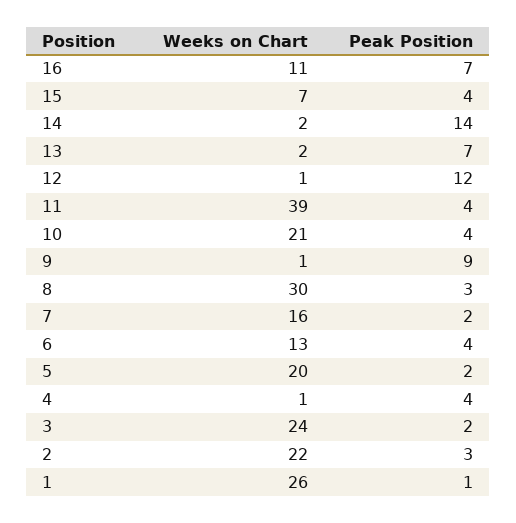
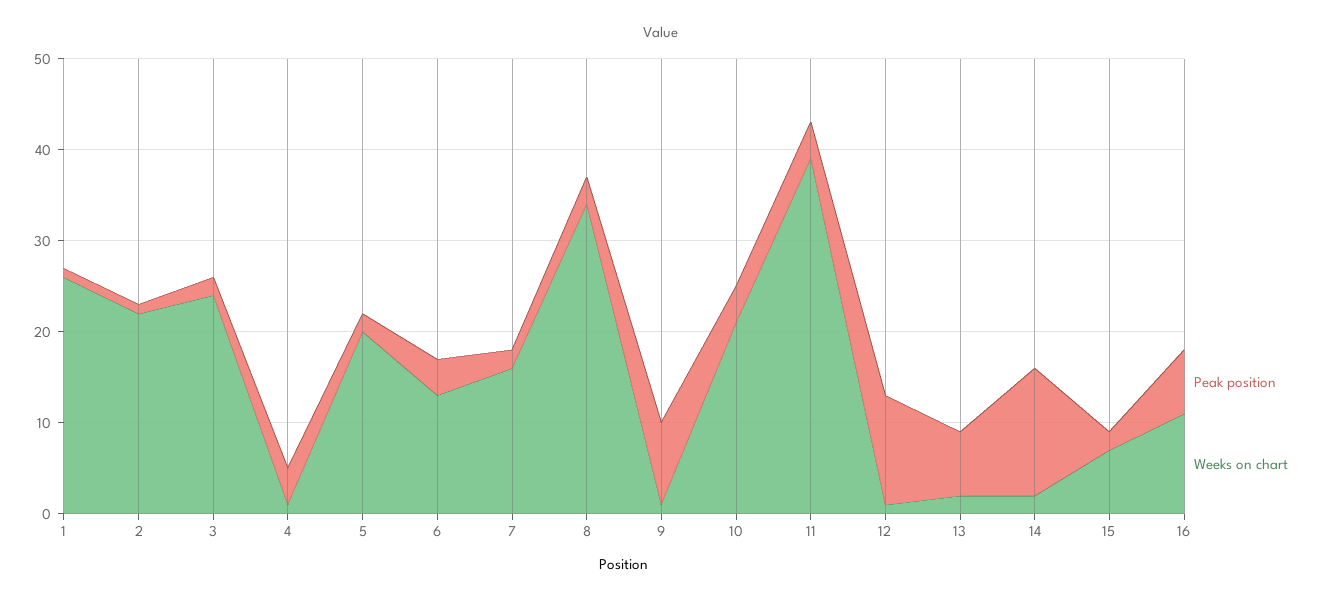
Peak Position, 15: 4 -> 2
Weeks on Chart, 8: 30 -> 34
Peak Position, 2: 3 -> 1

